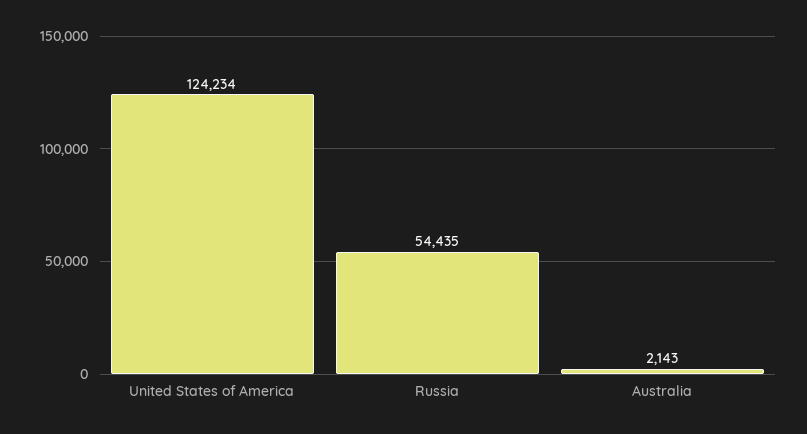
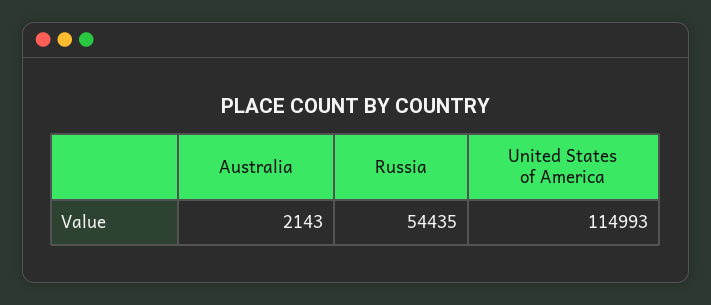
United States of America: 124234 -> 114993

